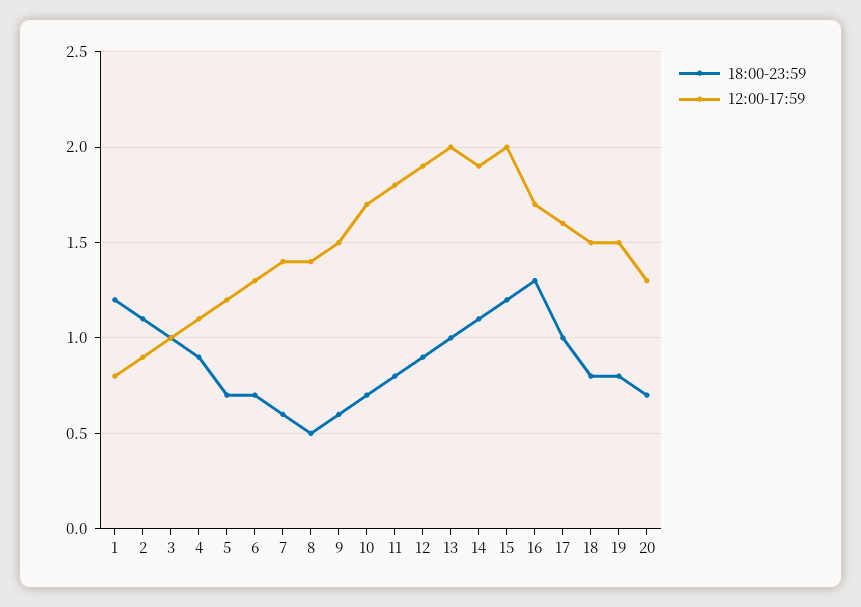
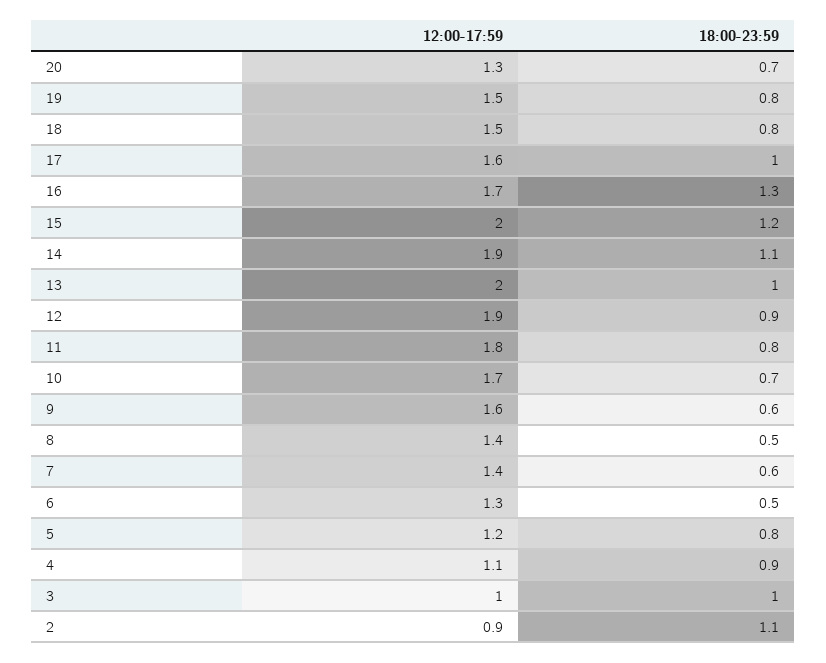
18:00-23:59, 1: 1.2 -> none
12:00-17:59, 1: 0.8 -> none
18:00-23:59, 5: 0.7 -> 0.8
18:00-23:59, 6: 0.7 -> 0.5
12:00-17:59, 9: 1.5 -> 1.6

